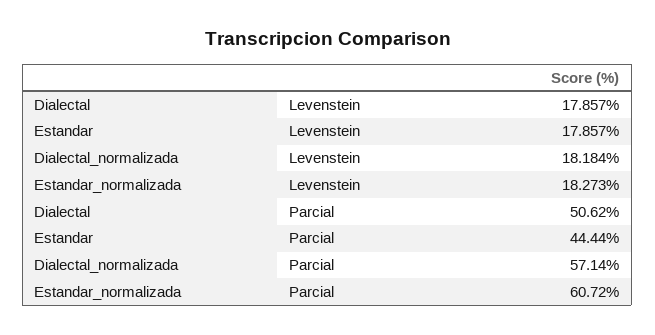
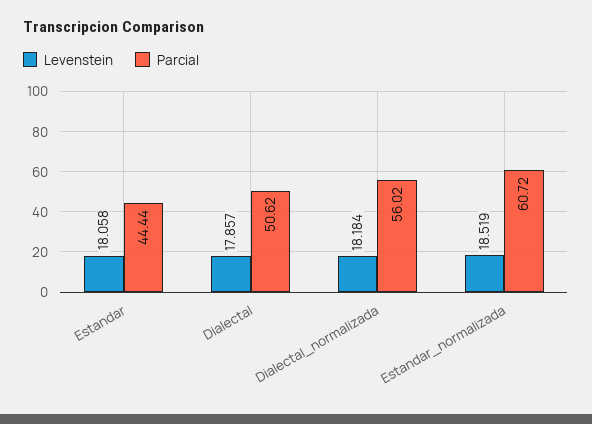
Levenstein, Estandar: 17.857 -> 18.058
Levenstein, Estandar_normalizada: 18.273 -> 18.519
Parcial, Dialectal_normalizada: 57.14 -> 56.02

